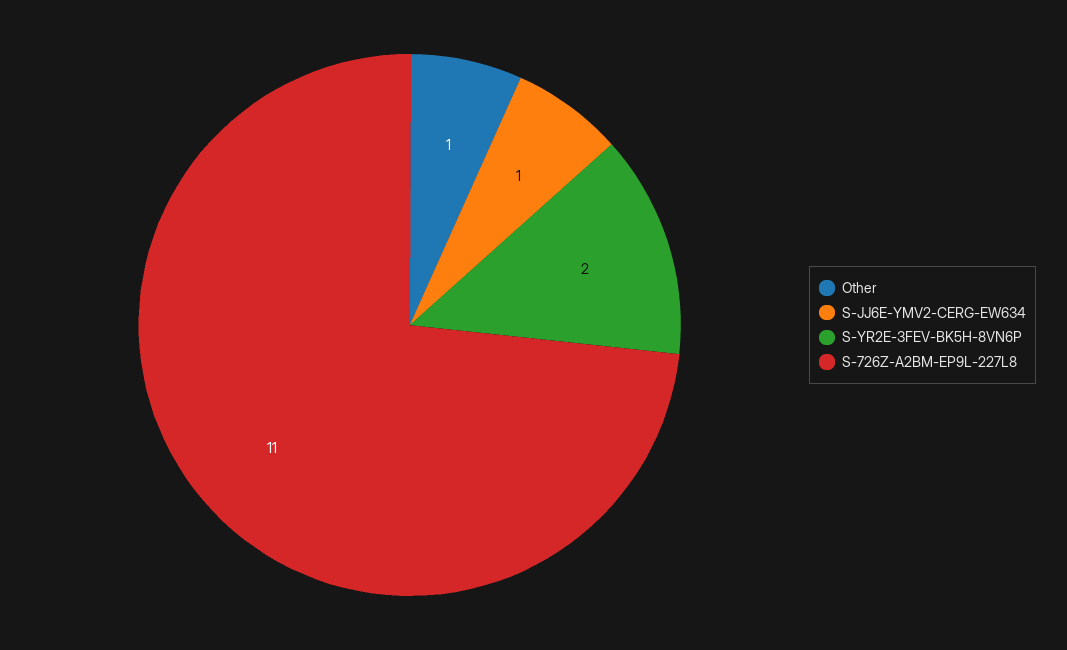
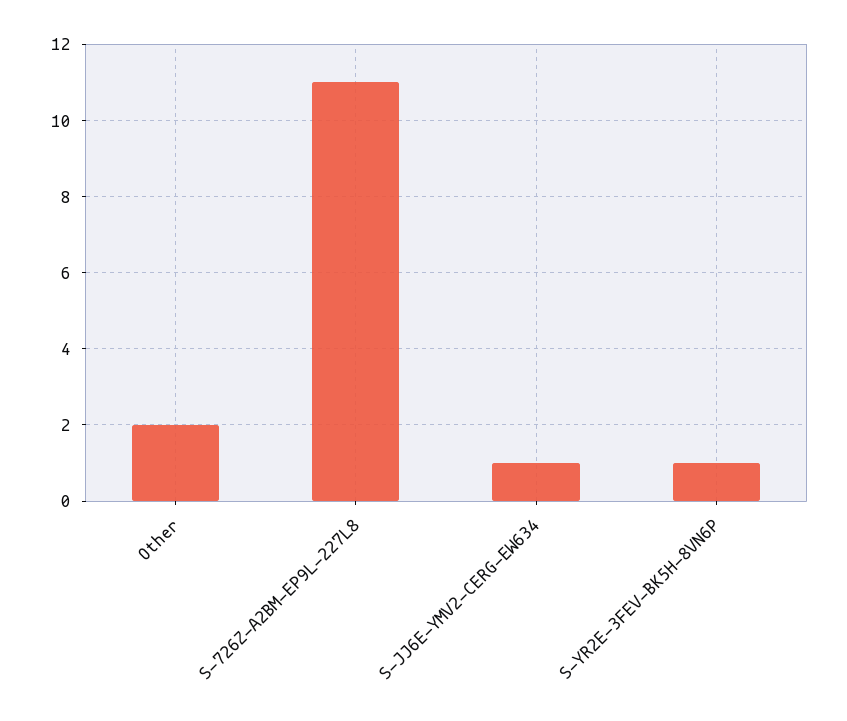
Other: 1 -> 2
S-YR2E-3FEV-BK5H-8VN6P: 2 -> 1

